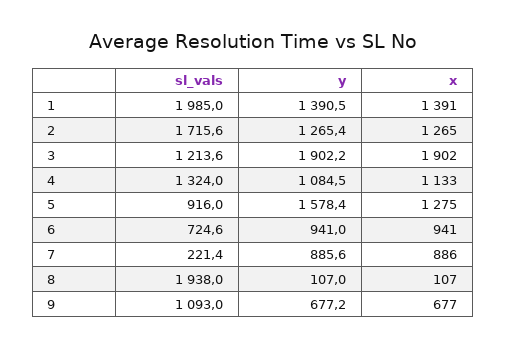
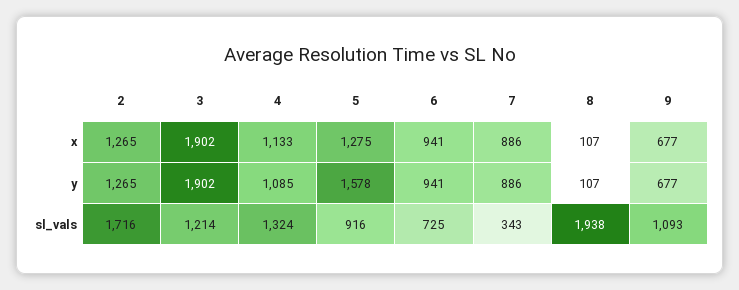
sl_vals, 1: 1985 -> none
y, 1: 1390.5 -> none
x, 1: 1391 -> none
sl_vals, 7: 221.4 -> 343

